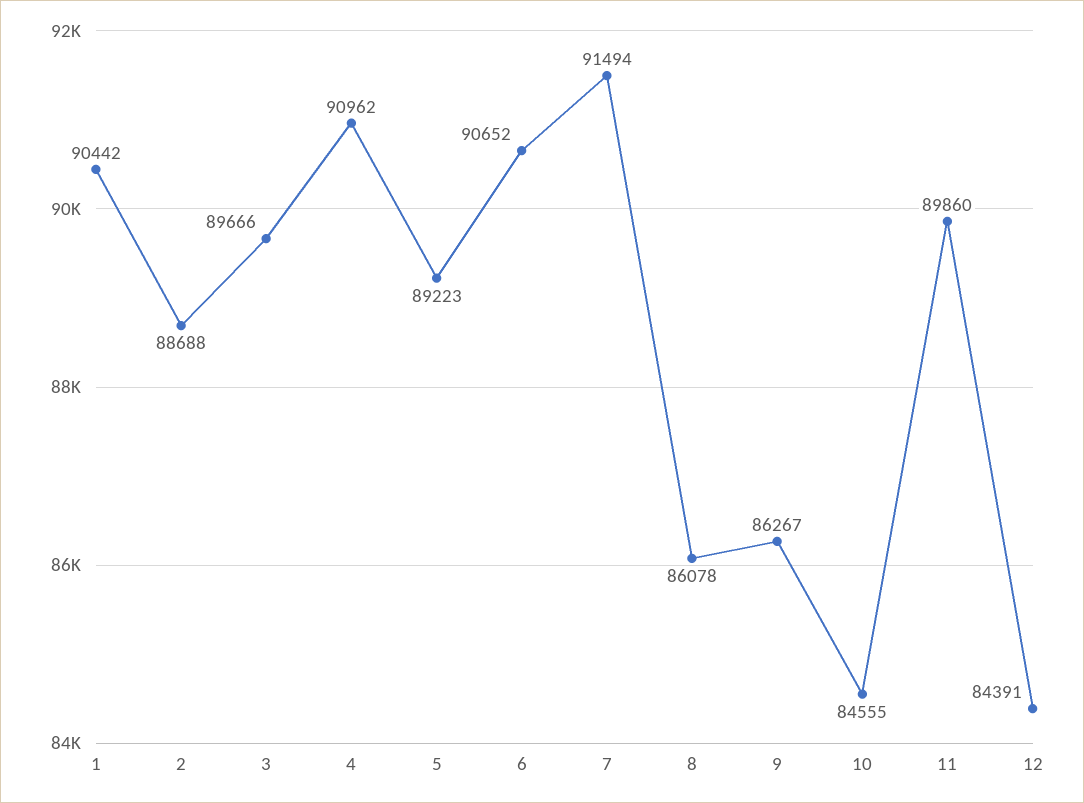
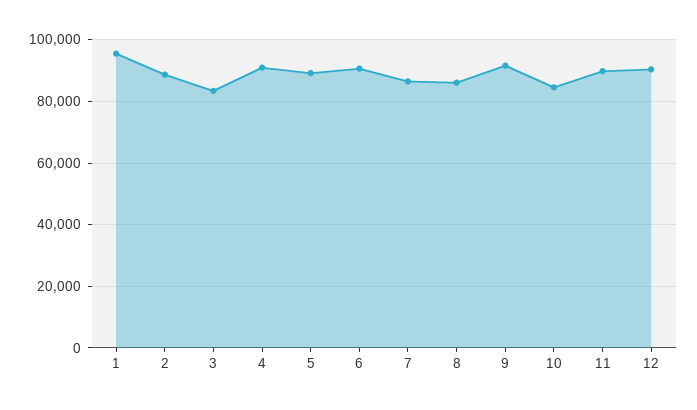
1: 90442 -> 96000
3: 89666 -> 84000
7: 91494 -> 86000
9: 86267 -> 92000
12: 84391 -> 90000

